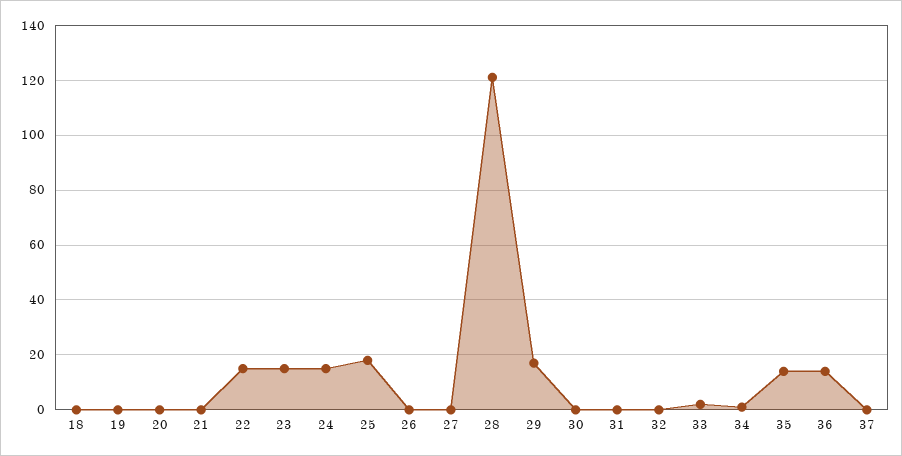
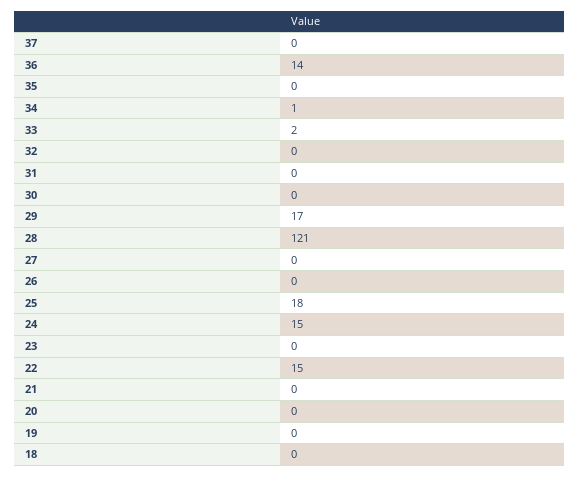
23: 15 -> 0
35: 15 -> 0

